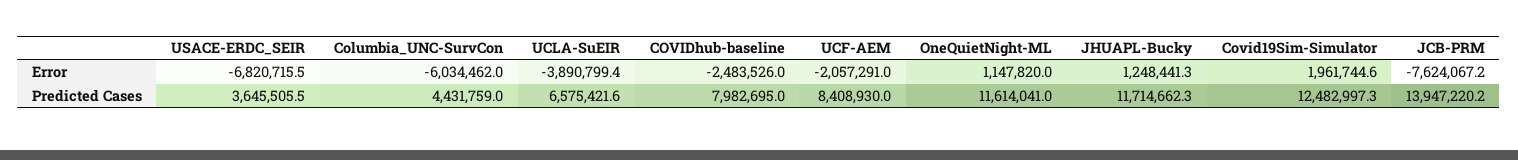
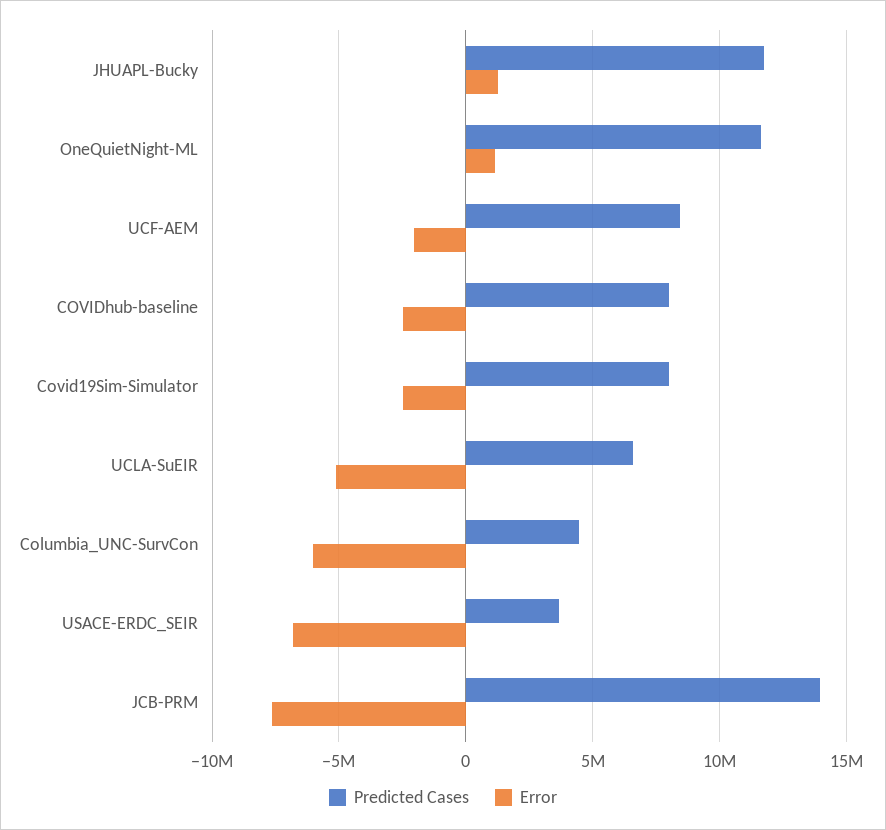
Error, UCLA-SuEIR: -3890799.4 -> -5000000
Error, Covid19Sim-Simulator: 1961744.6 -> -2500000
Predicted Cases, Covid19Sim-Simulator: 12482997.3 -> 8000000

